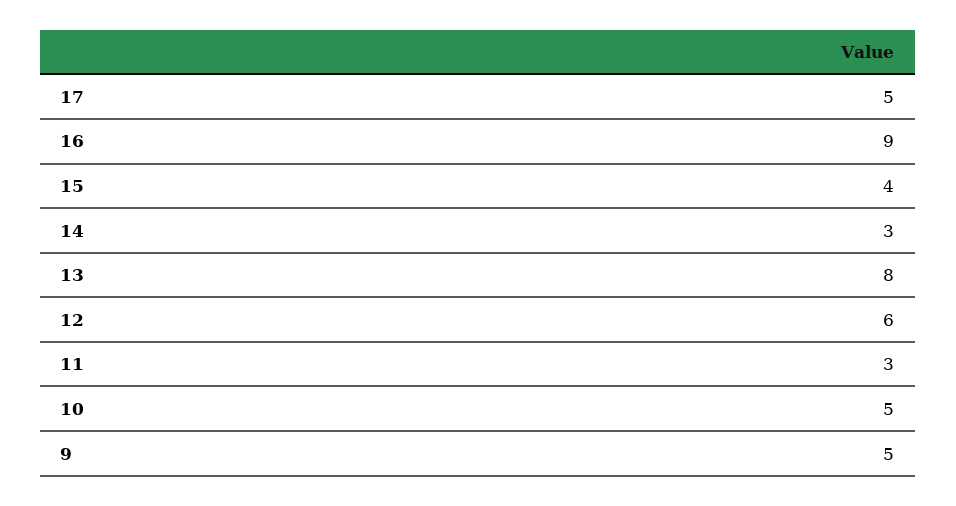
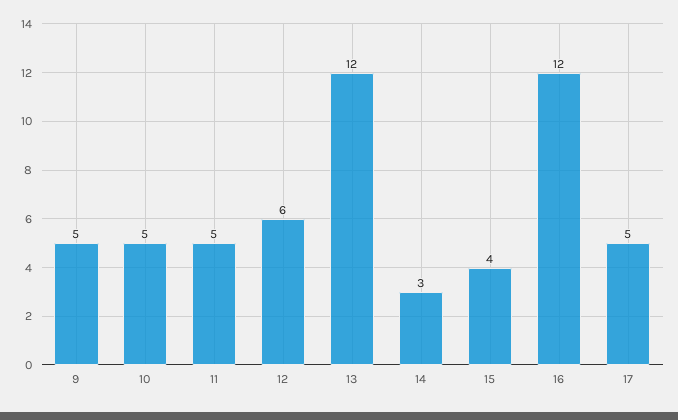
16: 9 -> 12
13: 8 -> 12
11: 3 -> 5

